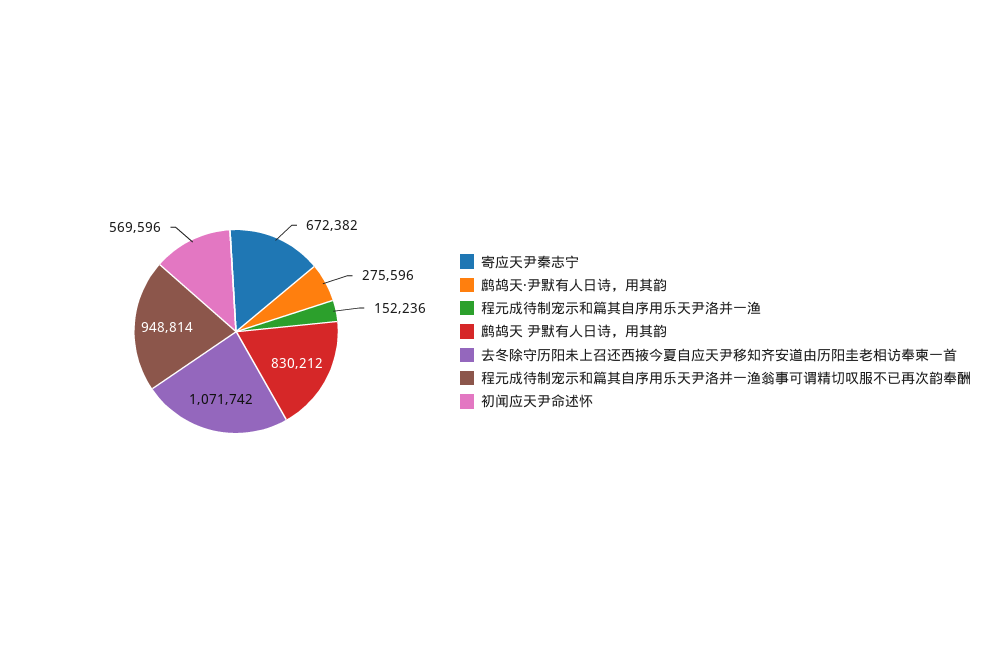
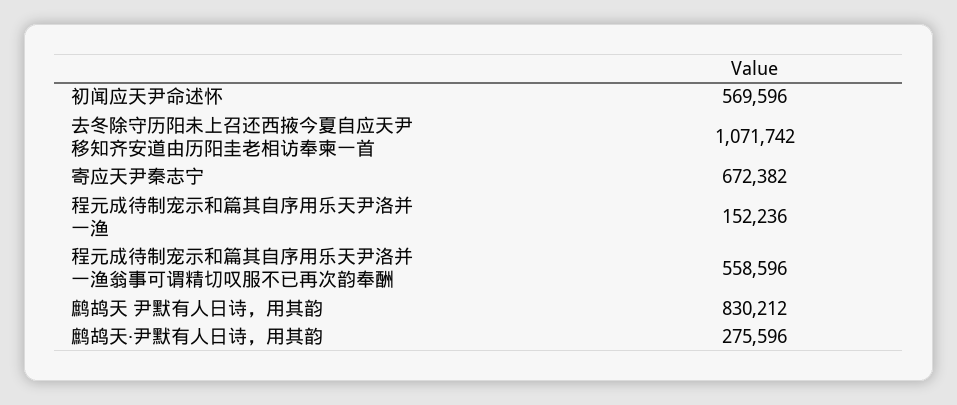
程元成待制宠示和篇其自序用乐天尹洛并一渔翁事可谓精切叹服不已再次韵奉酬: 948814 -> 558596

